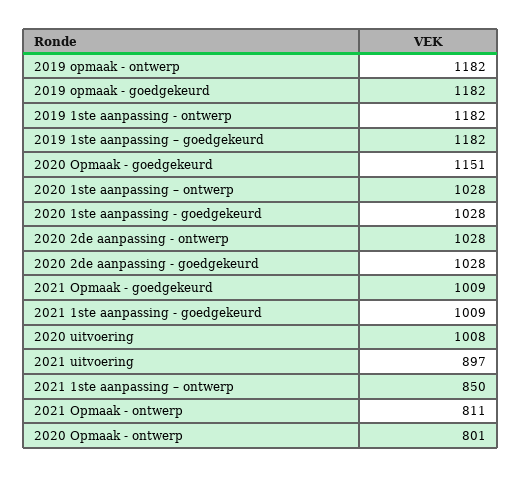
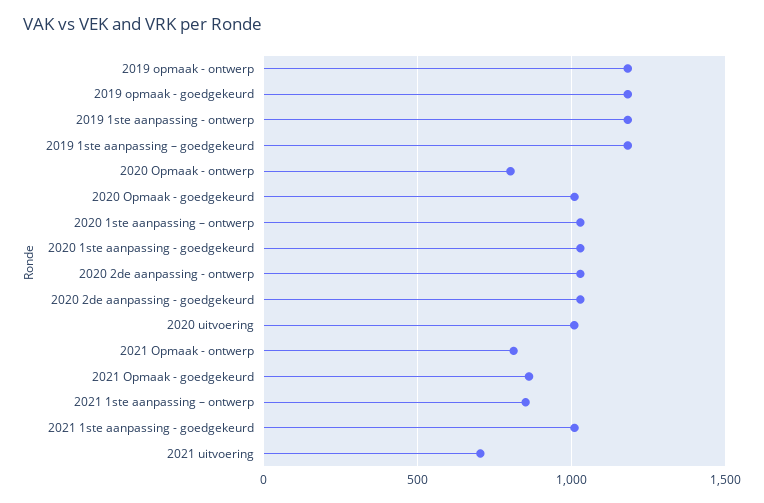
2020 Opmaak - goedgekeurd: 1151 -> 1000
2021 Opmaak - goedgekeurd: 1009 -> 850
2021 uitvoering: 897 -> 700

